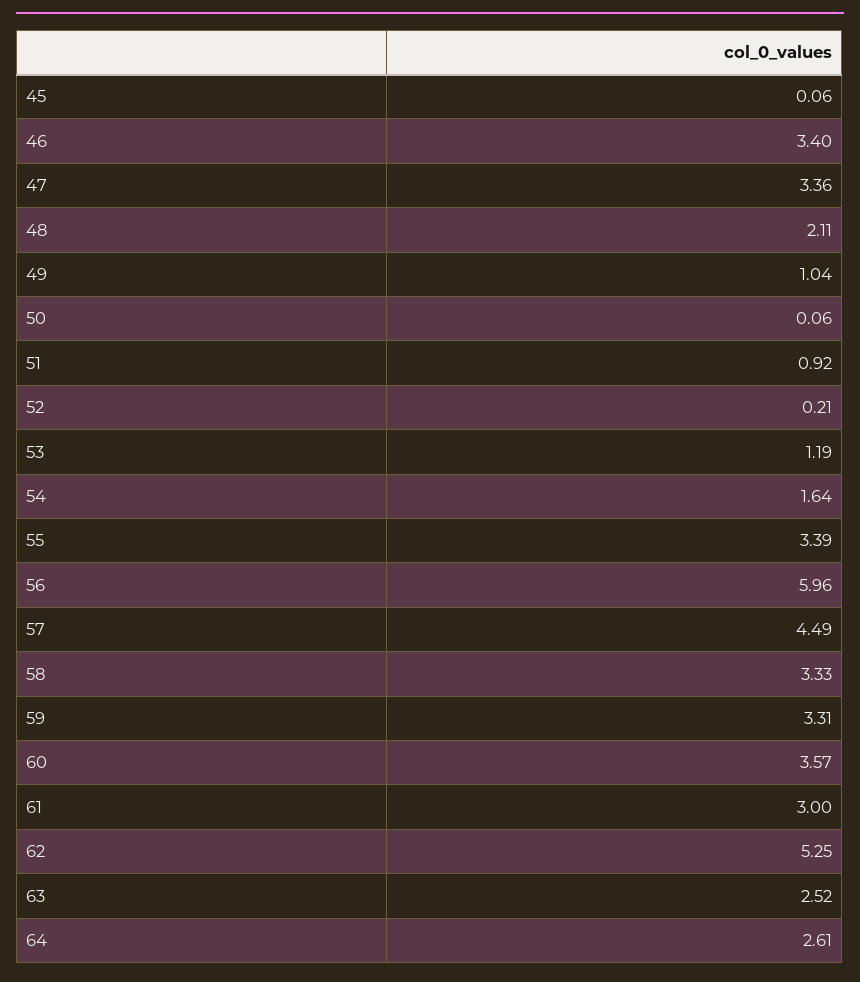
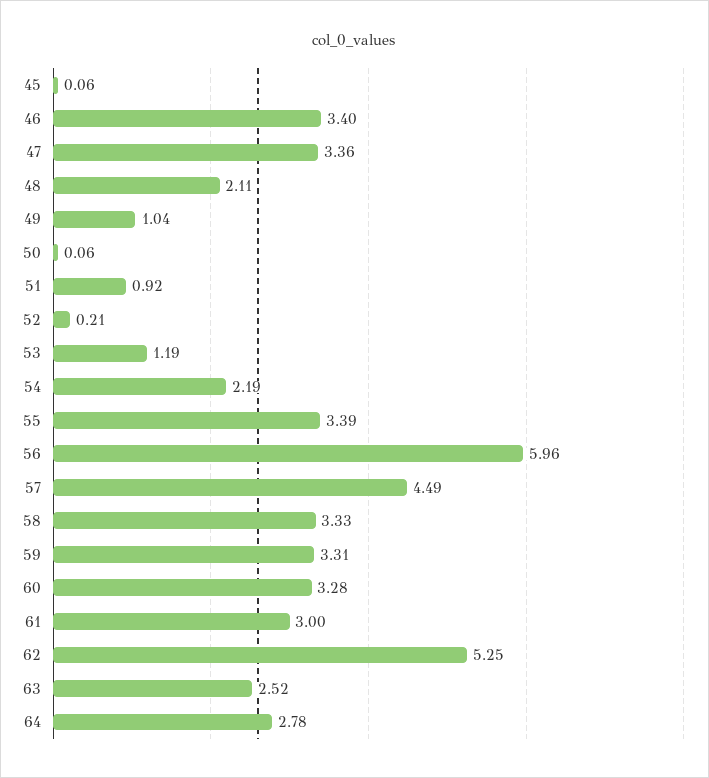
54: 1.64 -> 2.19
60: 3.57 -> 3.28
64: 2.61 -> 2.78

